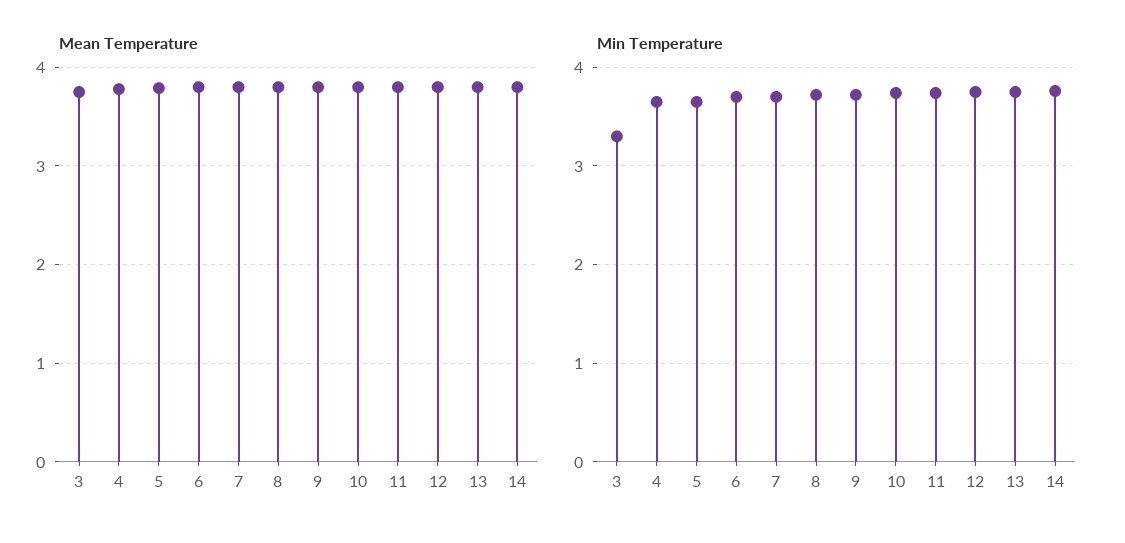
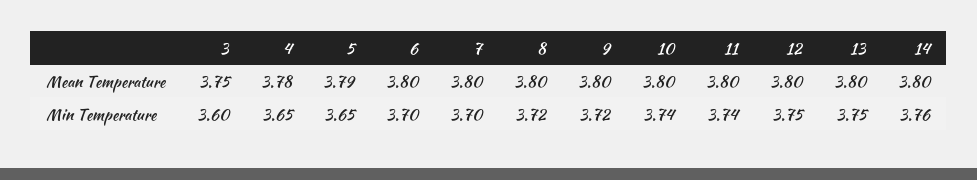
Min Temperature, 3: 3.3 -> 3.6

